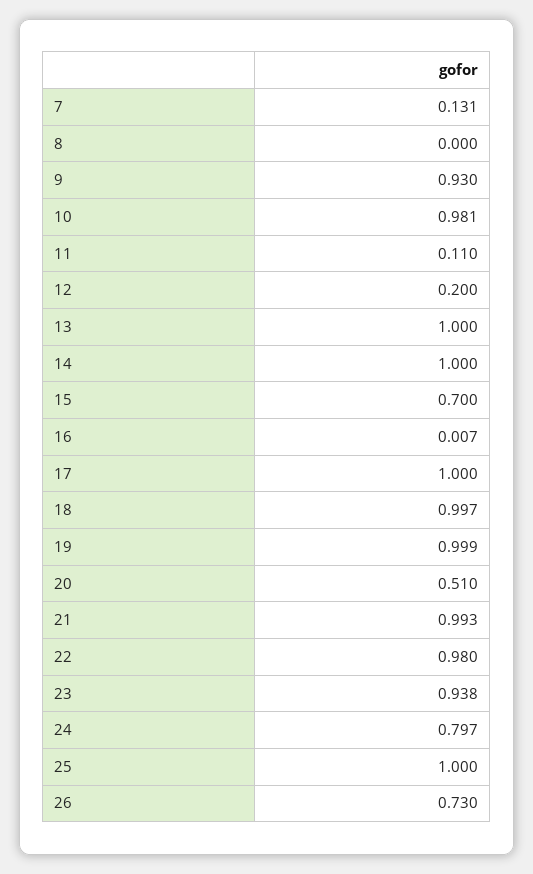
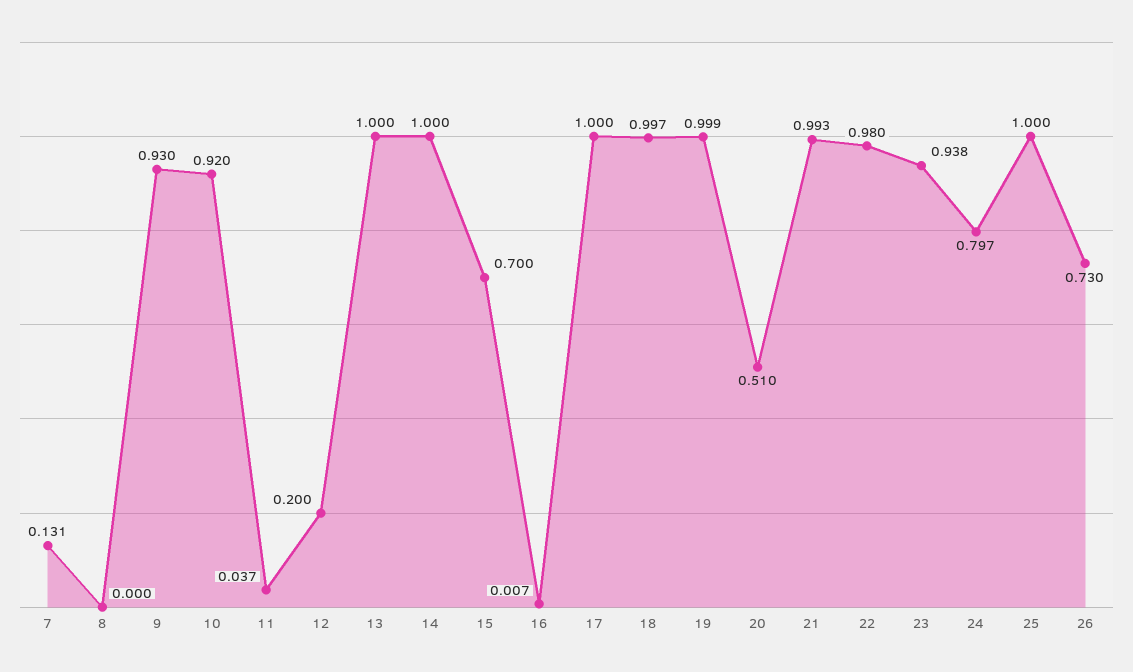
10: 0.981 -> 0.92
11: 0.11 -> 0.037

